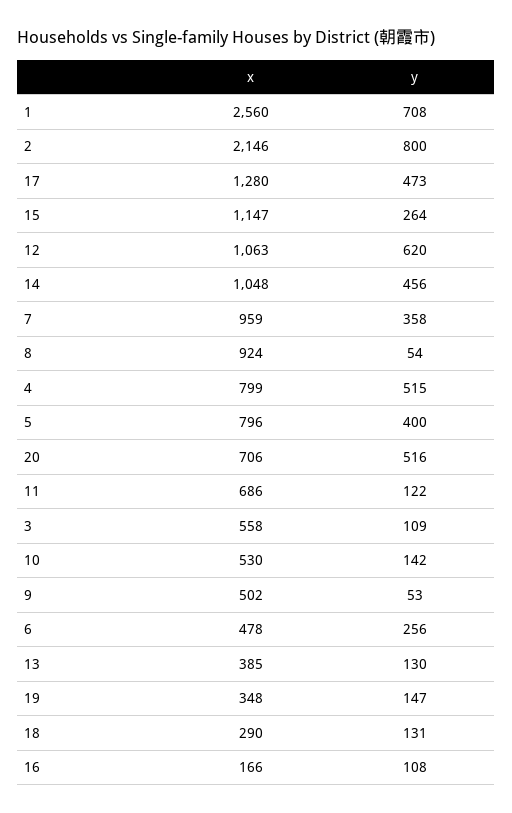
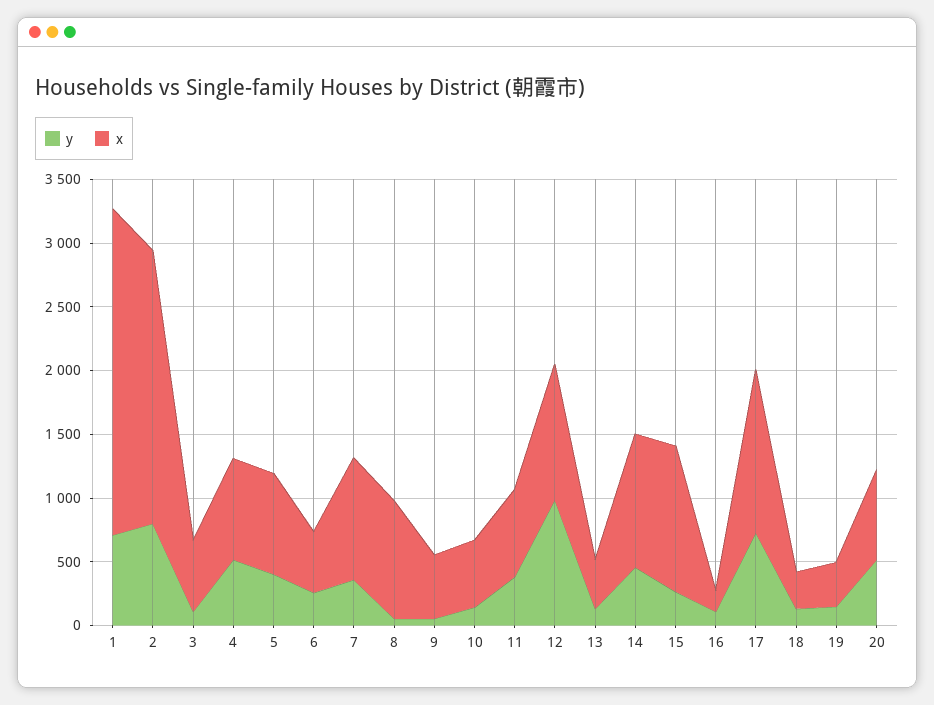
y, 17: 473 -> 700
y, 12: 620 -> 1000
y, 11: 122 -> 400

